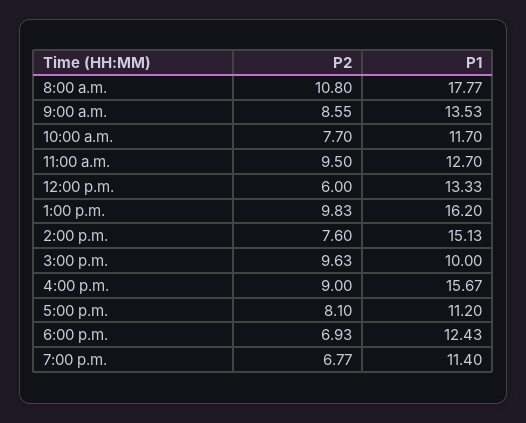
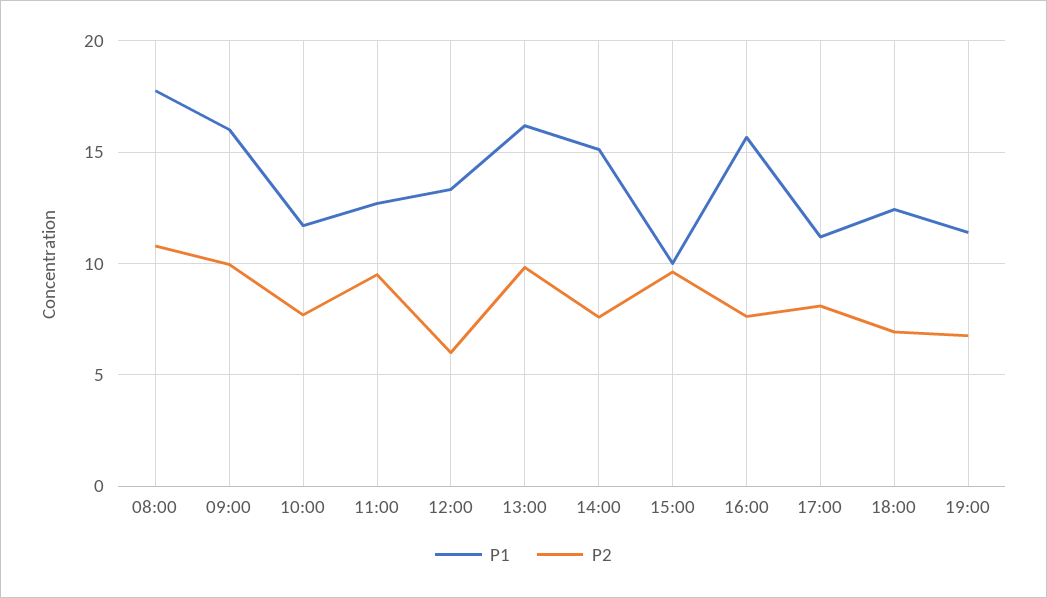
P2, 9:00 a.m.: 8.55 -> 10
P1, 9:00 a.m.: 13.53 -> 16
P2, 4:00 p.m.: 9 -> 7.5

